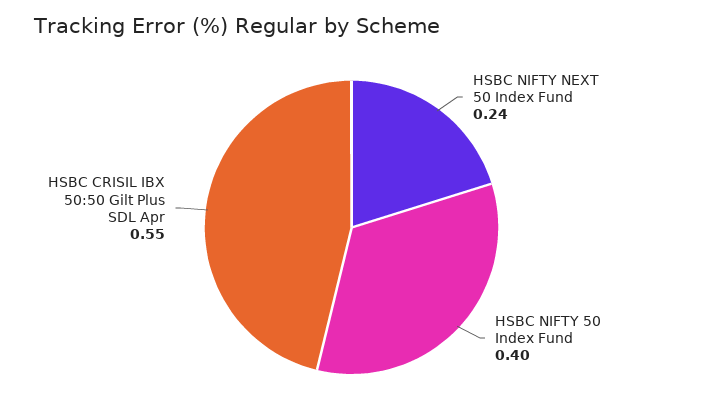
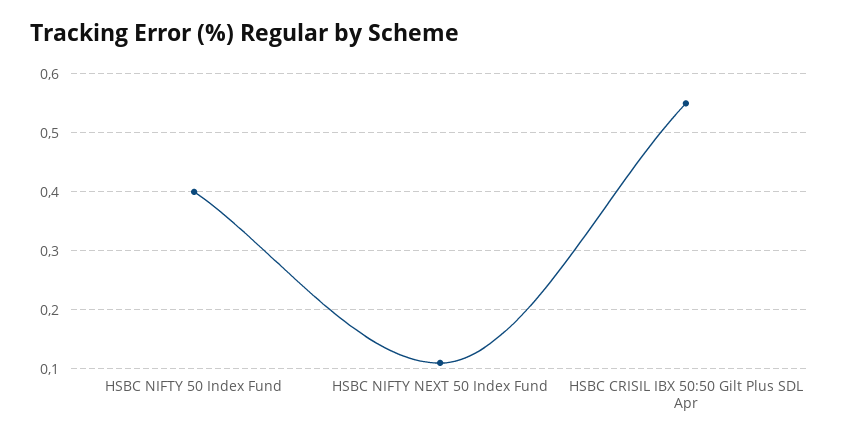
HSBC NIFTY NEXT 50 Index Fund: 0.24 -> 0.1

